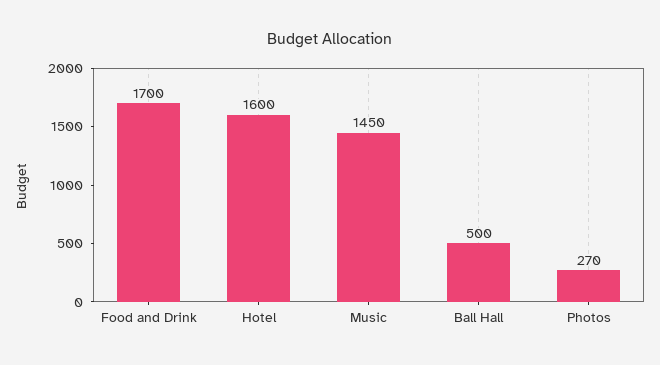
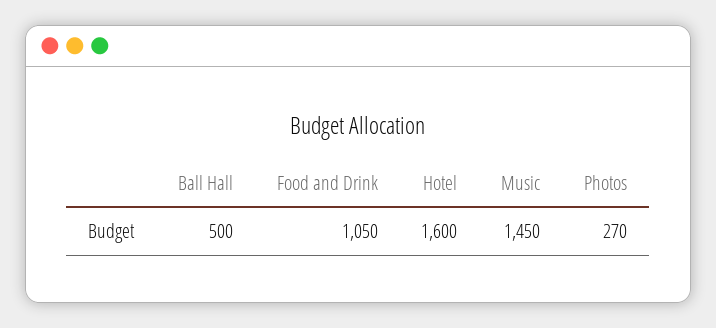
Food and Drink: 1700 -> 1050

